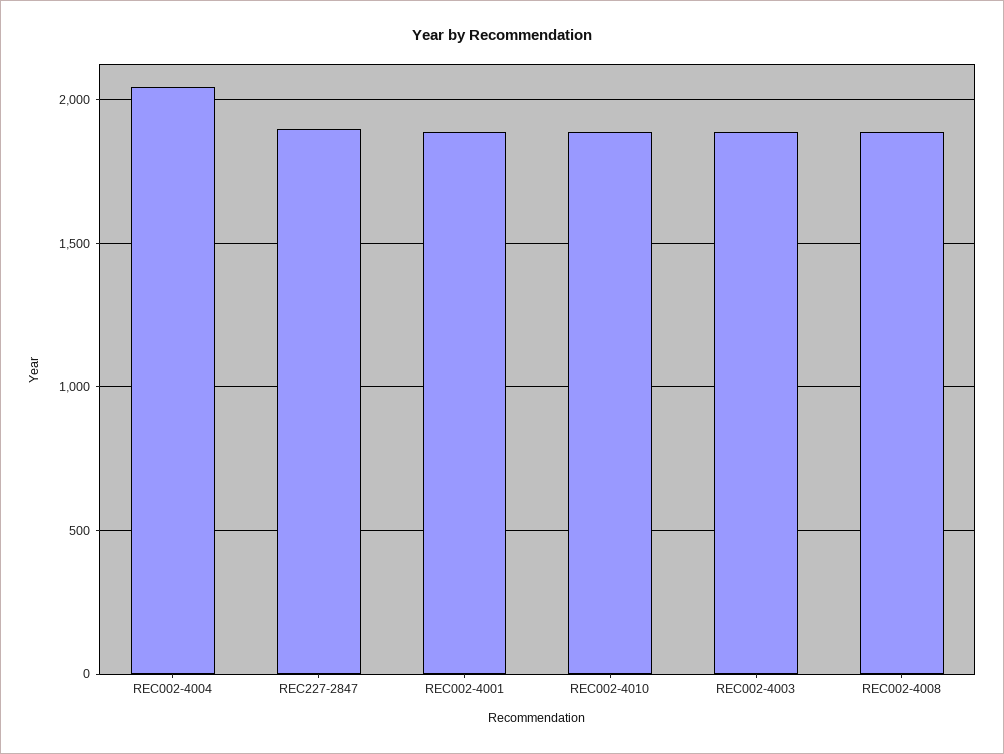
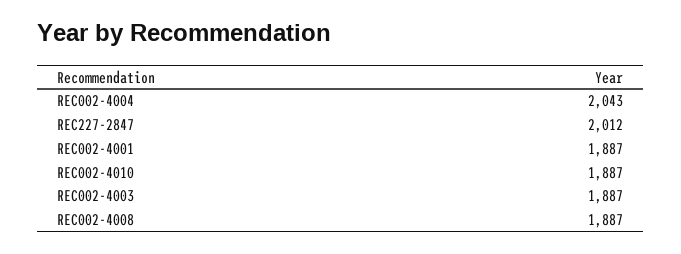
REC227-2847: 1900 -> 2012

